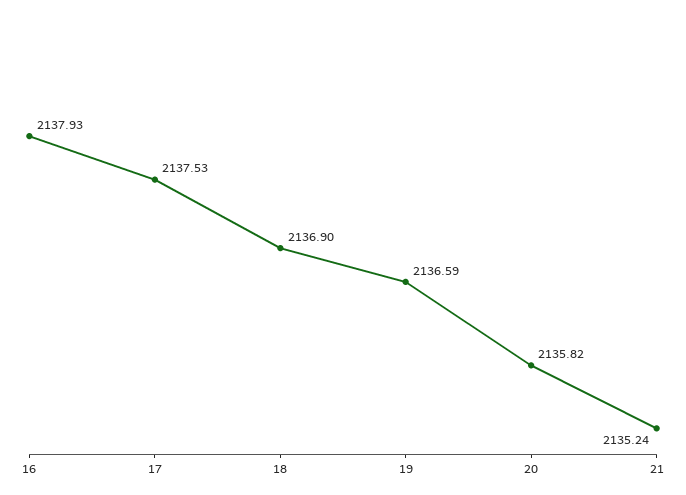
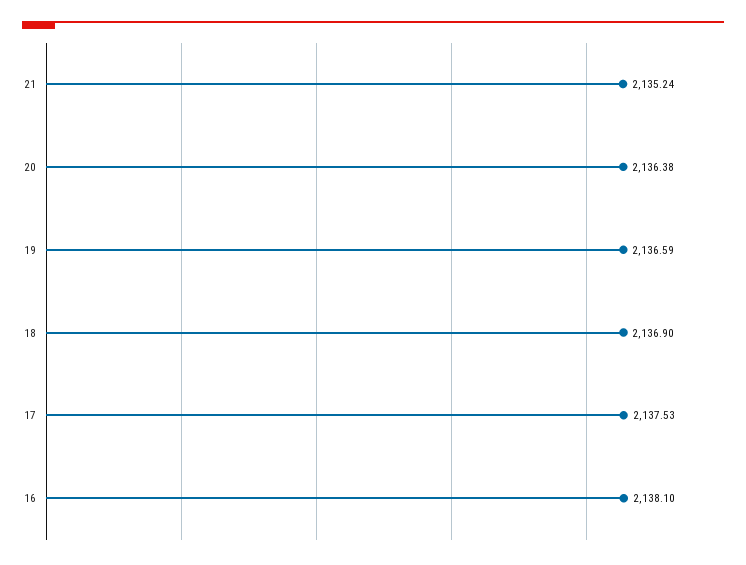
16: 2137.93 -> 2138.1
20: 2135.82 -> 2136.38

